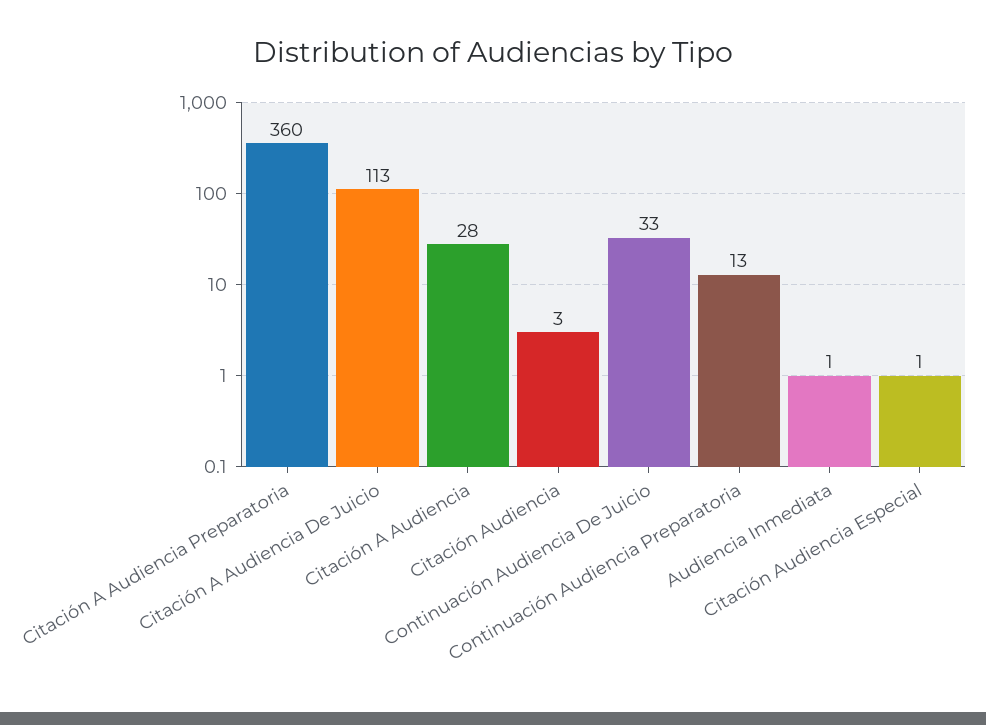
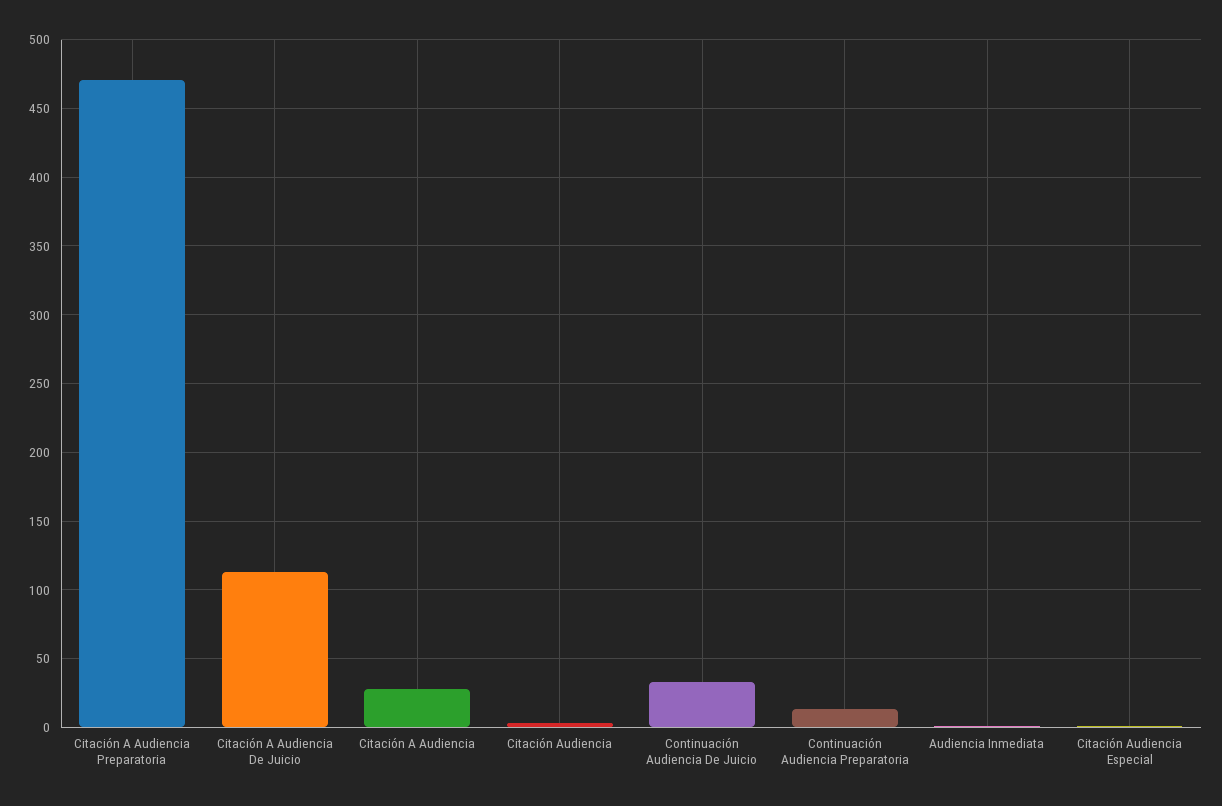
Citación A Audiencia Preparatoria: 360 -> 470

